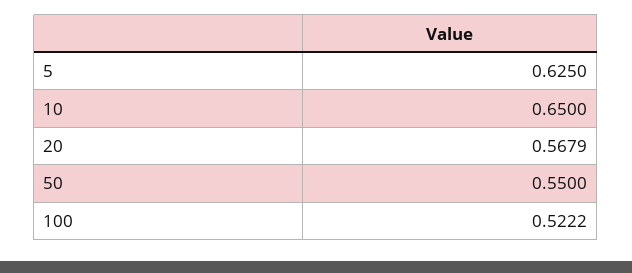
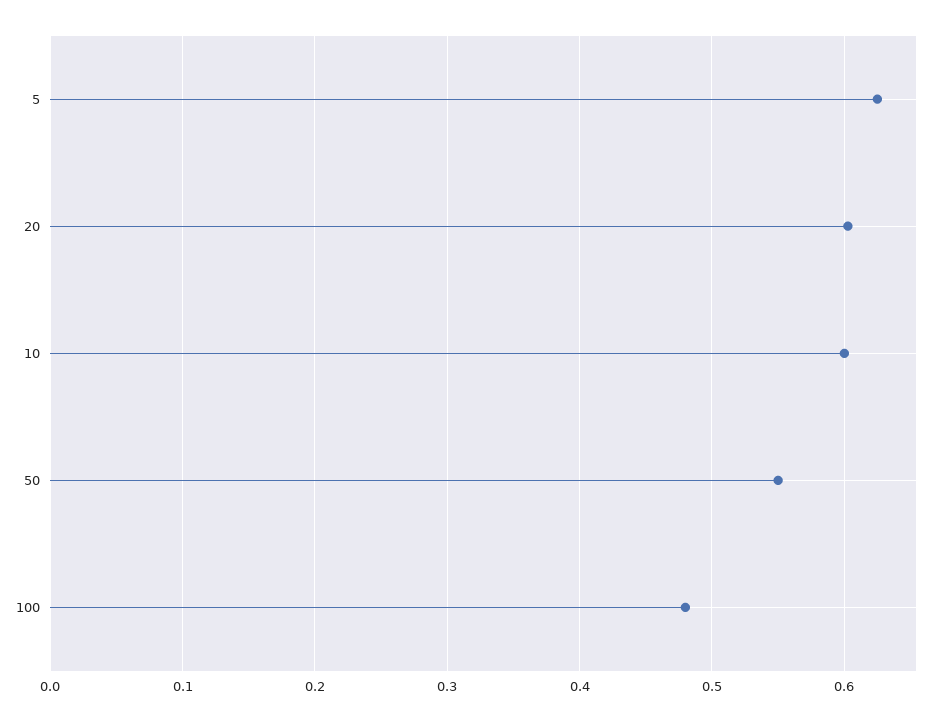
10: 0.65 -> 0.6
20: 0.5679 -> 0.6
100: 0.5222 -> 0.48

